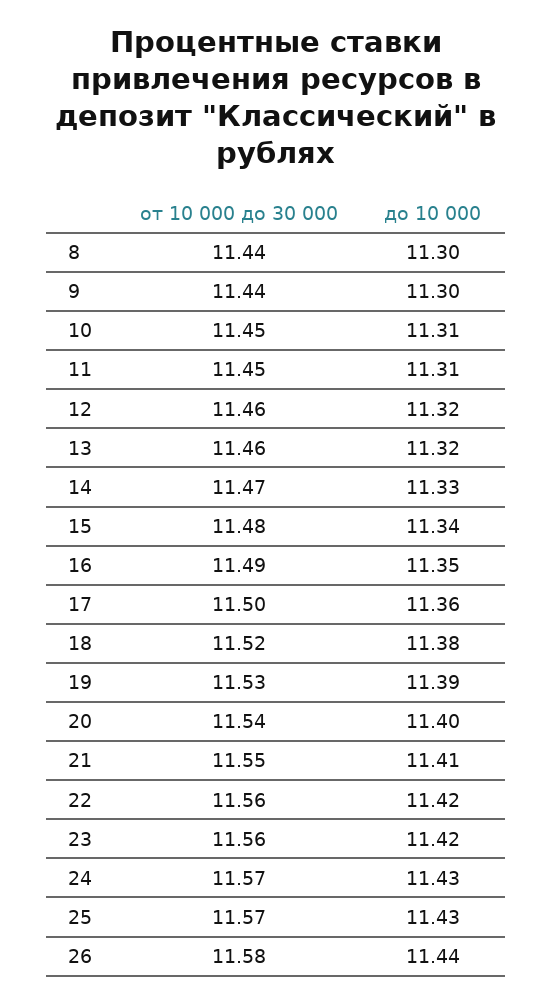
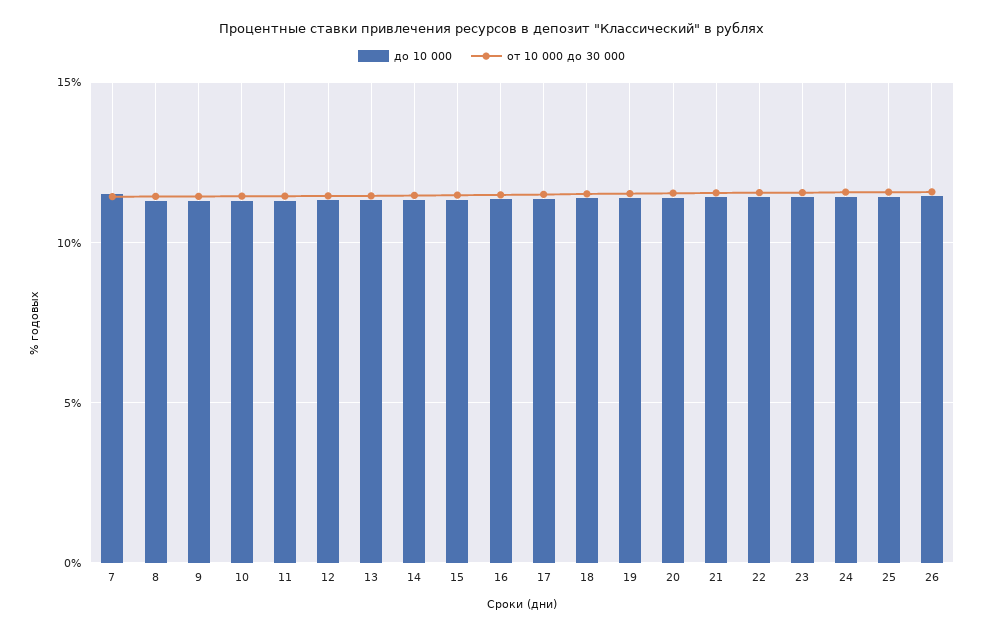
до 10 000, 7: none -> 11.5
от 10 000 до 30 000, 7: none -> 11.5

